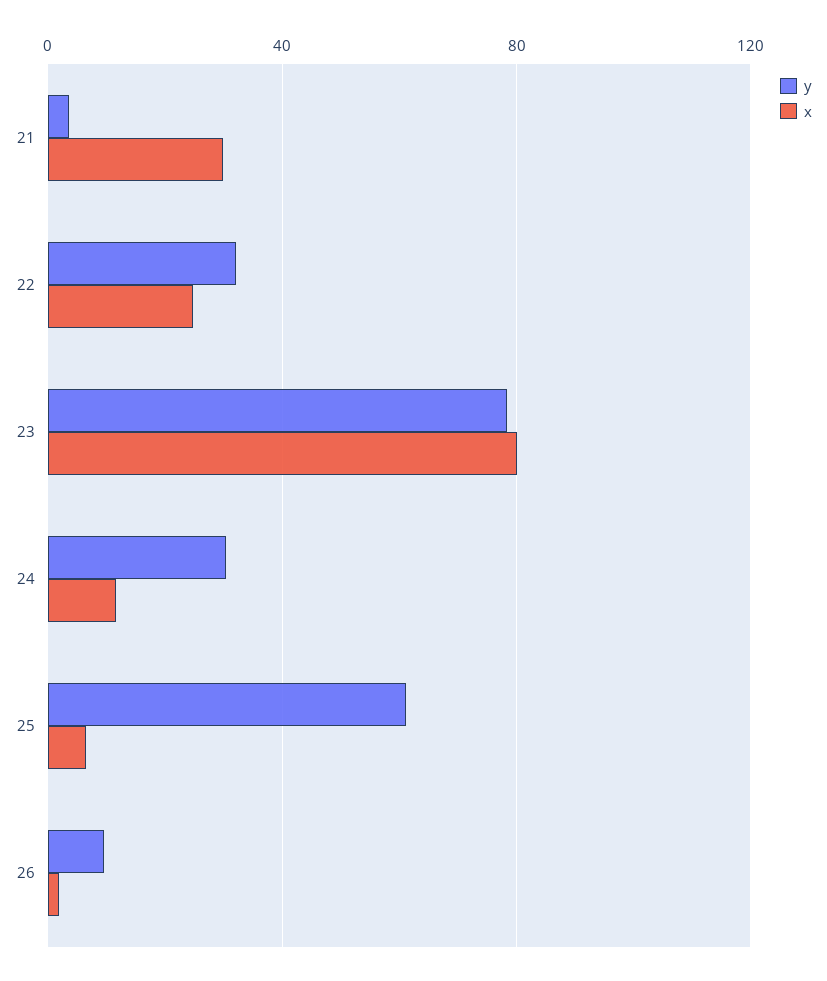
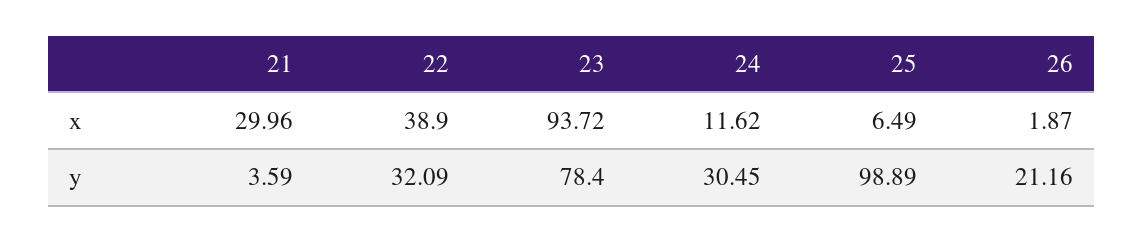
x, 22: 25 -> 38.9
x, 23: 80 -> 93.72
y, 25: 60 -> 98.89
y, 26: 10 -> 21.16

